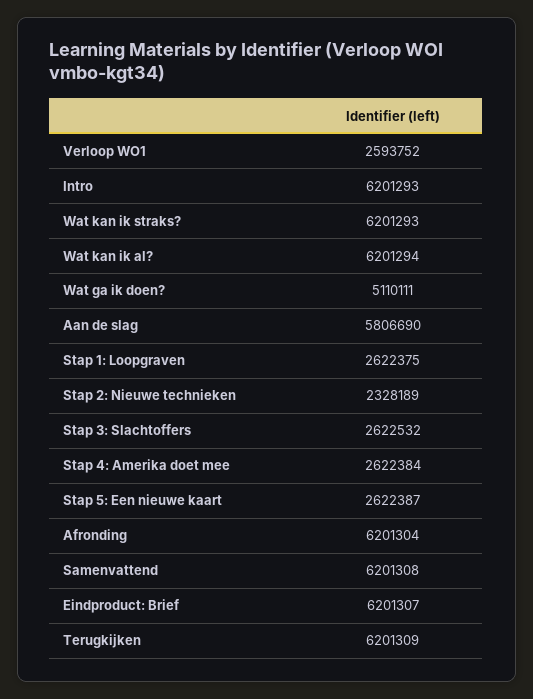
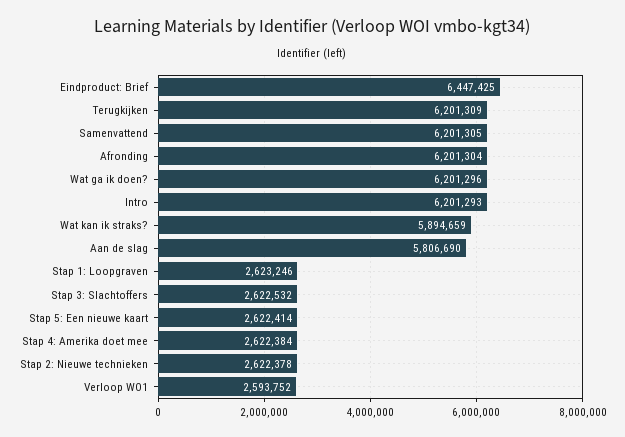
Wat kan ik straks?: 6201293 -> 5894659
Wat kan ik al?: 6201294 -> none
Wat ga ik doen?: 5110111 -> 6201296
Stap 1: Loopgraven: 2622375 -> 2623246
Stap 2: Nieuwe technieken: 2328189 -> 2622378
Stap 5: Een nieuwe kaart: 2622387 -> 2622414
Samenvattend: 6201308 -> 6201305
Eindproduct: Brief: 6201307 -> 6447425

